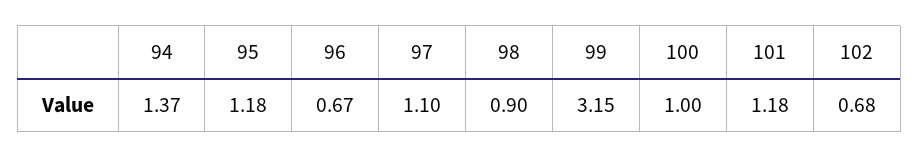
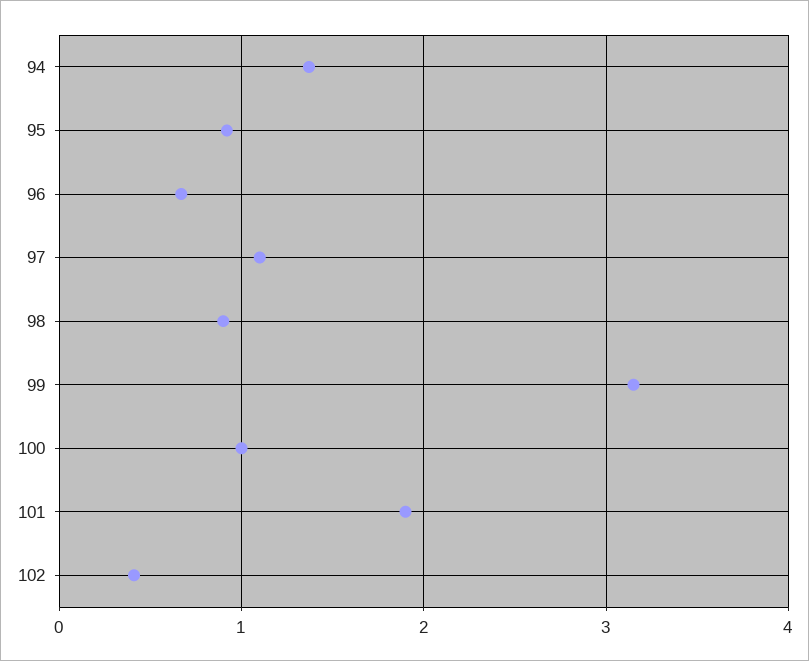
95: 1.18 -> 0.9
101: 1.18 -> 1.9
102: 0.68 -> 0.4

